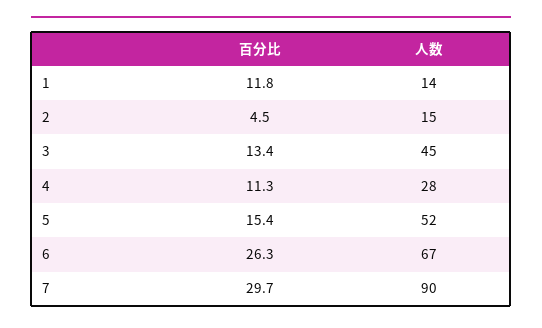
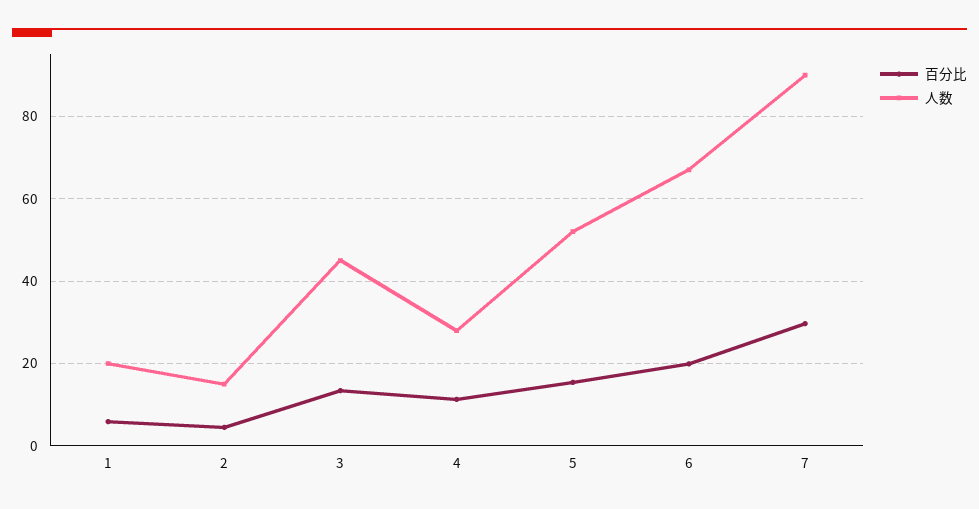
百分比, 1: 11.8 -> 6
人数, 1: 14 -> 20
百分比, 6: 26.3 -> 20

